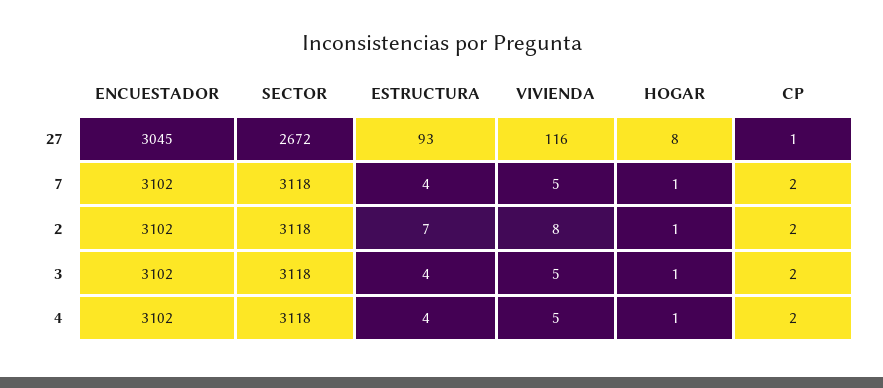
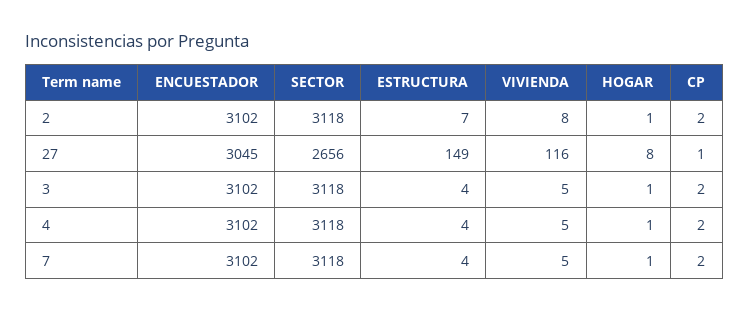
SECTOR, 27: 2672 -> 2656
ESTRUCTURA, 27: 93 -> 149

